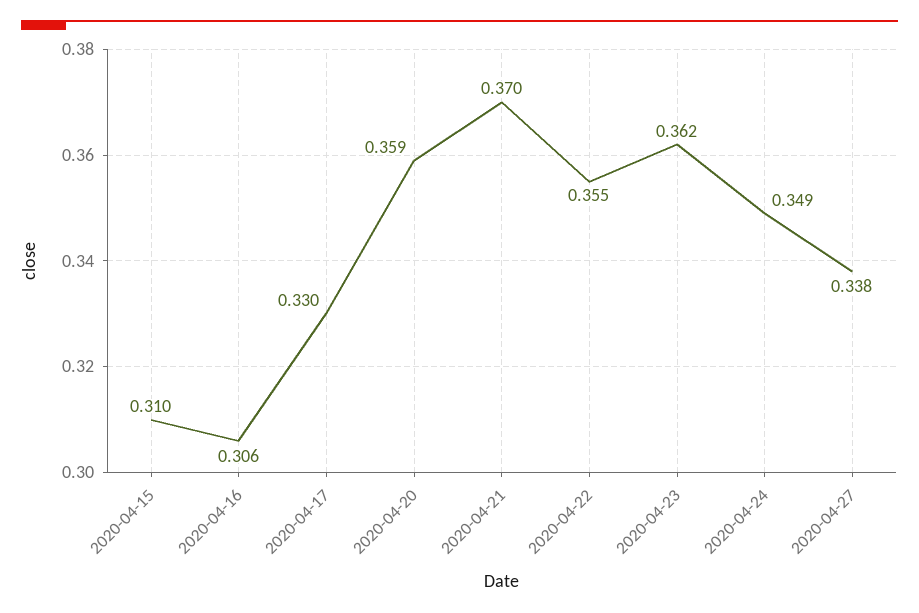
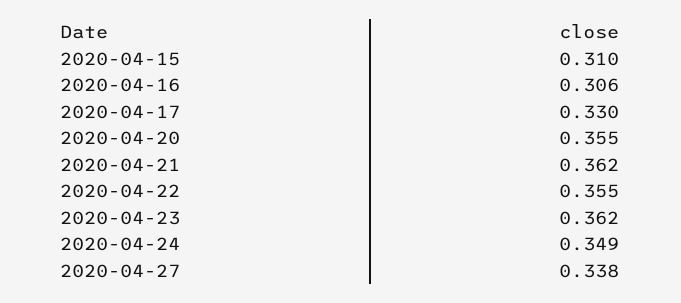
2020-04-20: 0.359 -> 0.355
2020-04-21: 0.37 -> 0.362

